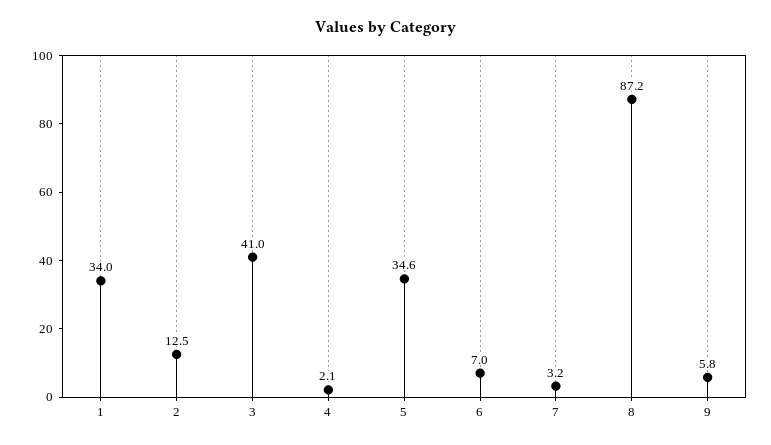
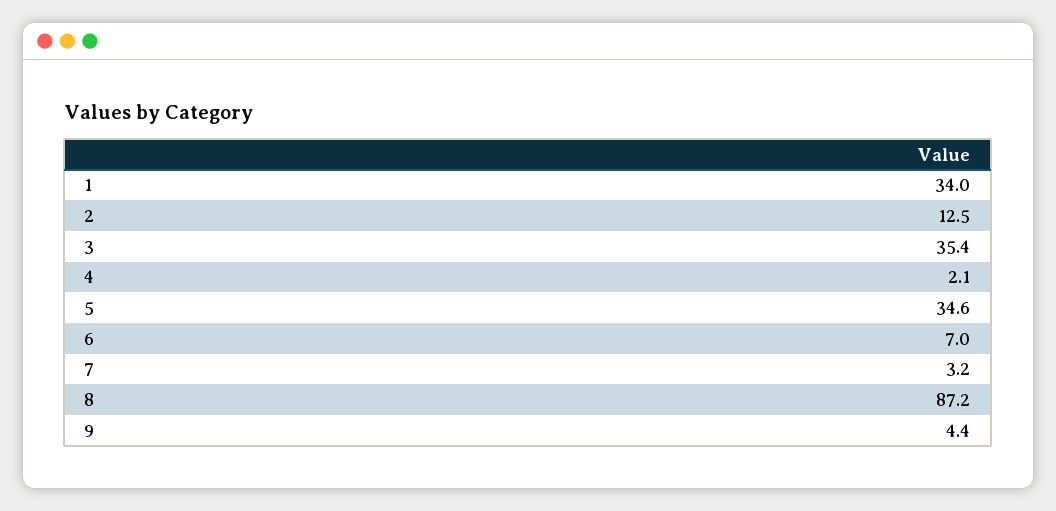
3: 41 -> 35.4
9: 5.8 -> 4.4

